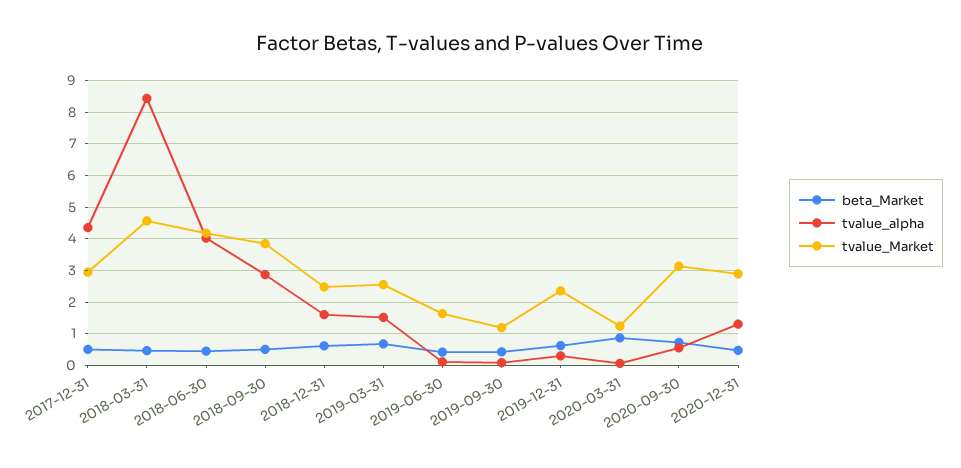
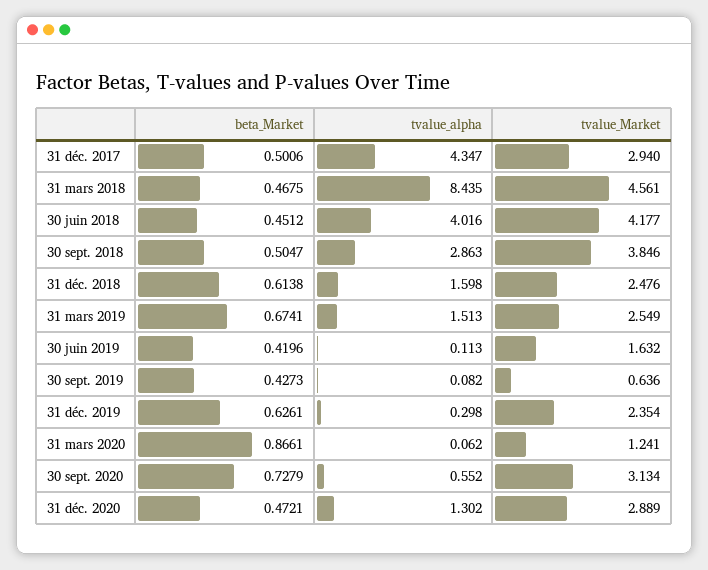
tvalue_Market, 2019-09-30: 1.2 -> 0.636

